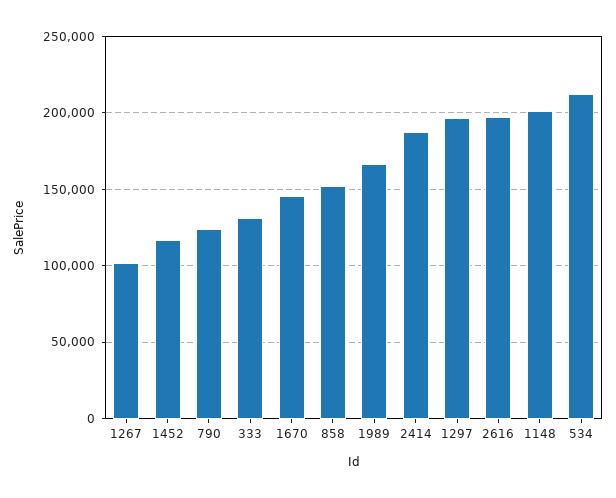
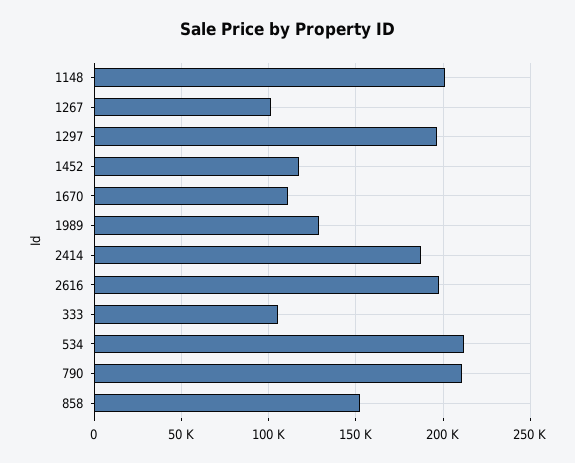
790: 125000 -> 210000
333: 130000 -> 105000
1670: 145000 -> 110000
1989: 165000 -> 130000

